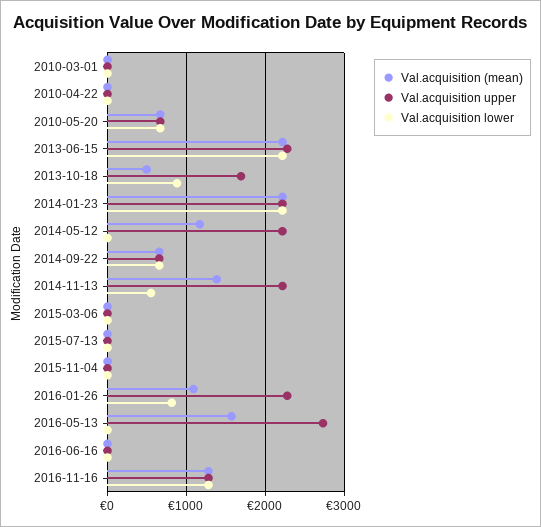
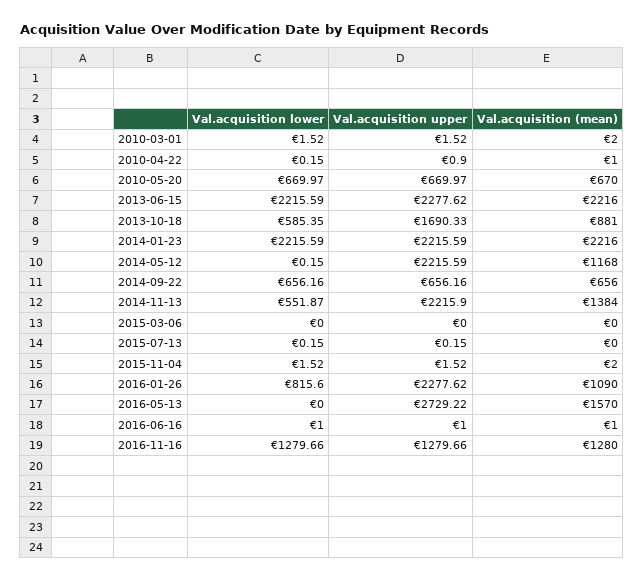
Val.acquisition (mean), 2013-10-18: 500 -> 881
Val.acquisition lower, 2013-10-18: 900 -> 585.35

